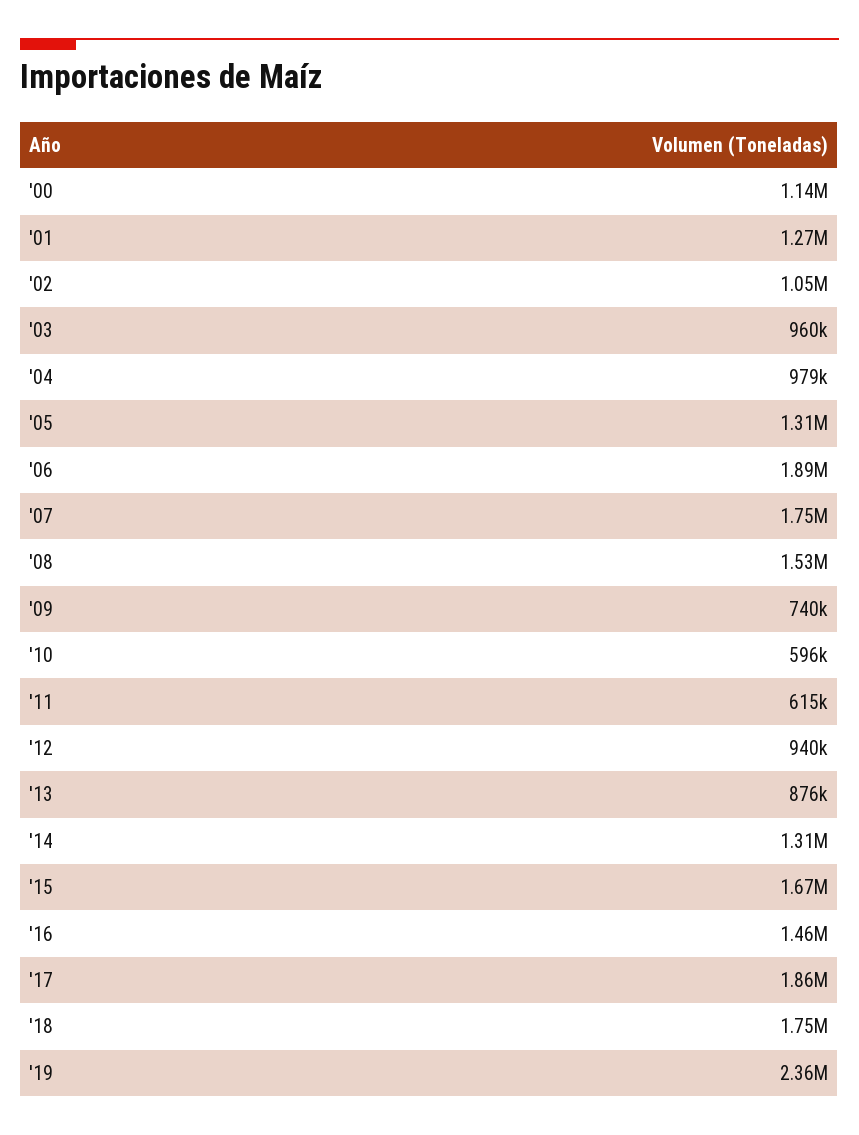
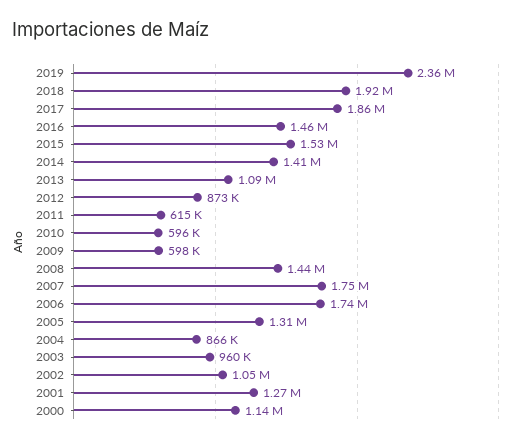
'04: 979000 -> 866000
'06: 1890000 -> 1740000
'08: 1530000 -> 1440000
'09: 740000 -> 598000
'12: 940000 -> 873000
'13: 876000 -> 1090000
'14: 1310000 -> 1410000
'15: 1670000 -> 1530000
'18: 1750000 -> 1920000

